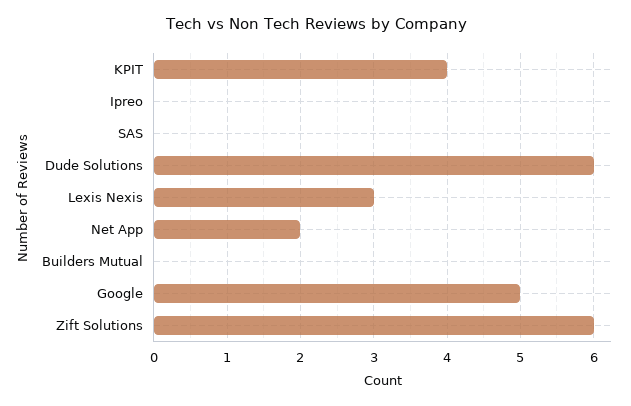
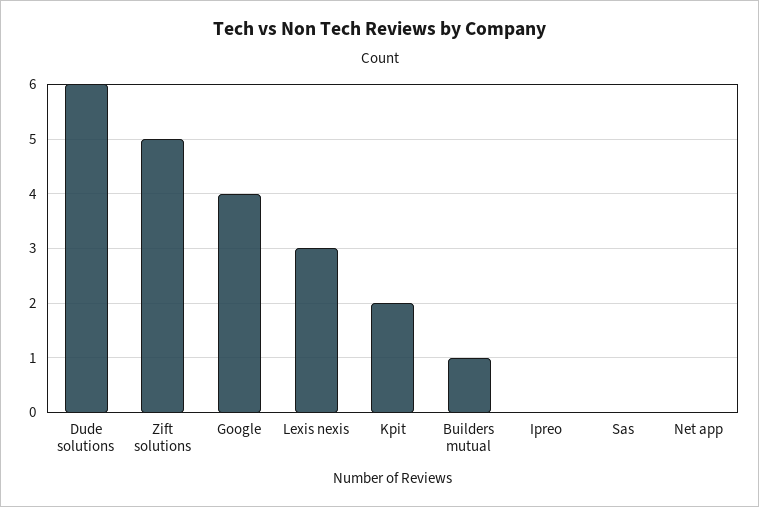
KPIT: 4 -> 2
Net App: 2 -> 0
Builders Mutual: 0 -> 1
Google: 5 -> 4
Zift Solutions: 6 -> 5

